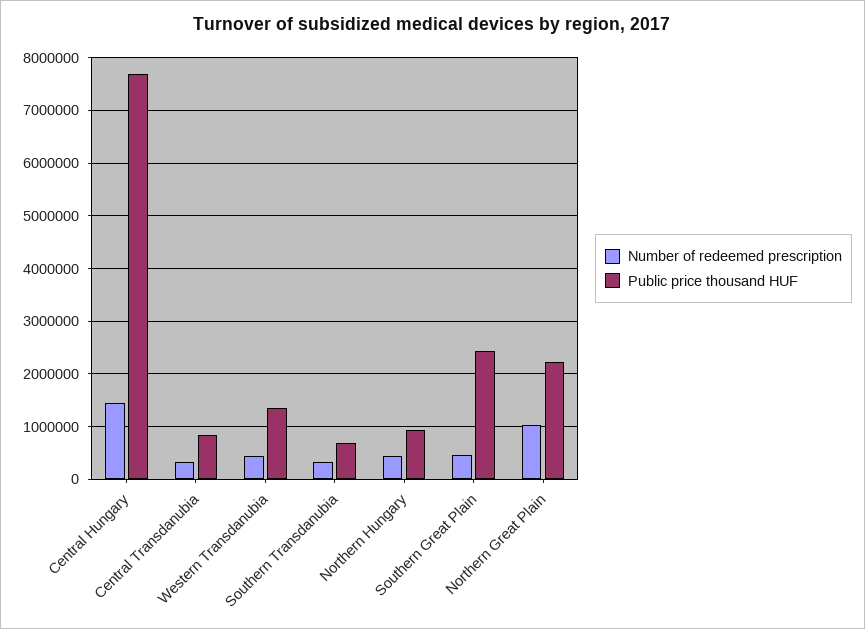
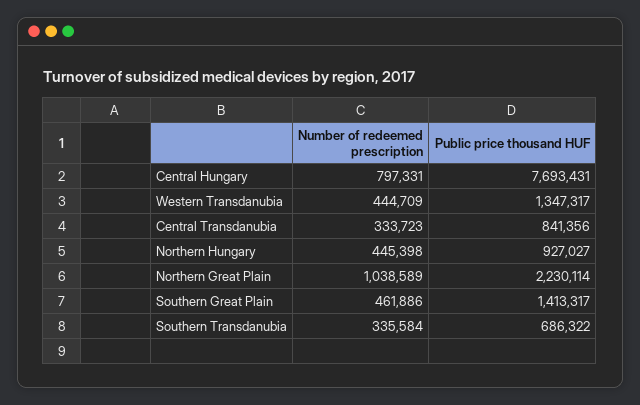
Number of redeemed prescription, Central Hungary: 1400000 -> 797331
Public price thousand HUF, Southern Great Plain: 2400000 -> 1413317

